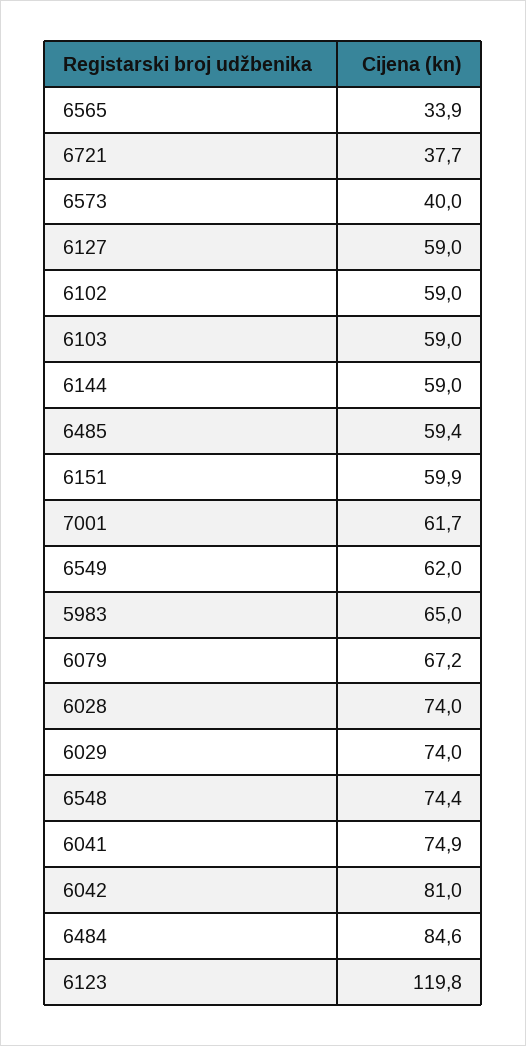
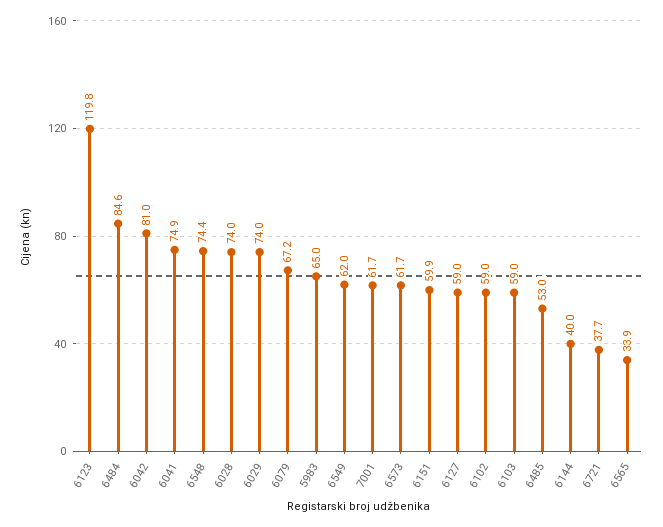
6573: 40 -> 61.7
6144: 59 -> 40
6485: 59.4 -> 53

